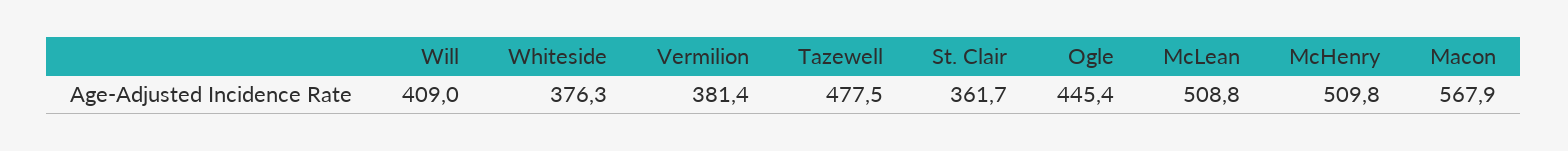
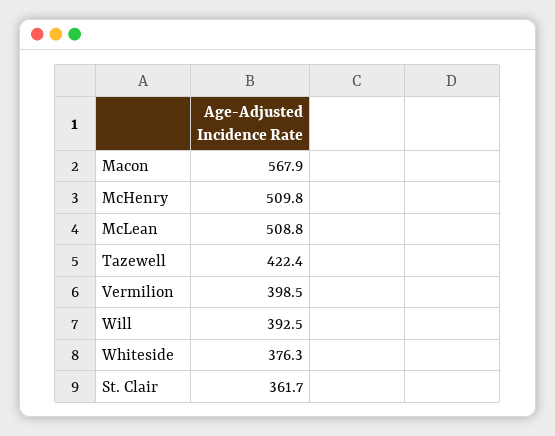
Will: 409 -> 392.5
Vermilion: 381.4 -> 398.5
Tazewell: 477.5 -> 422.4
Ogle: 445.4 -> none

